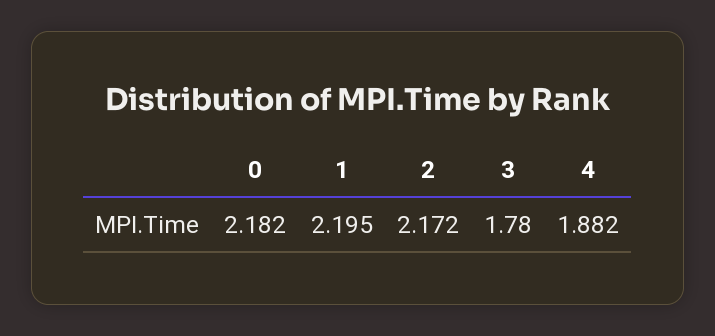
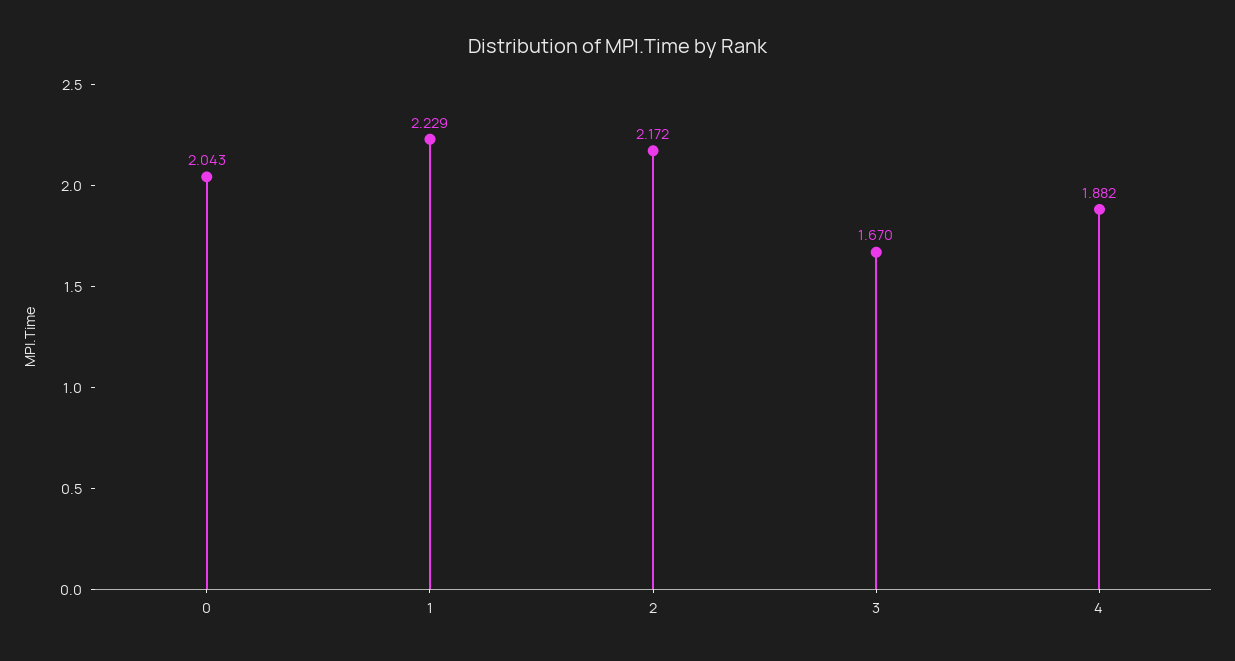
0: 2.182 -> 2.043
1: 2.195 -> 2.229
3: 1.78 -> 1.67

